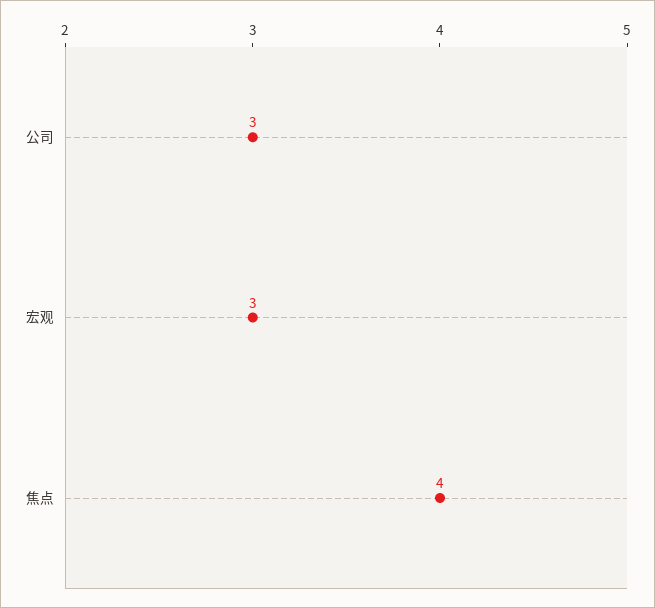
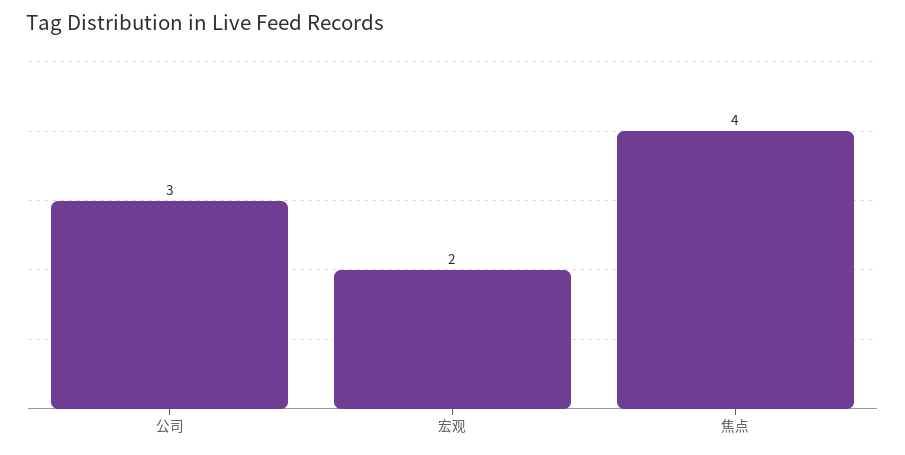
宏观: 3 -> 2

